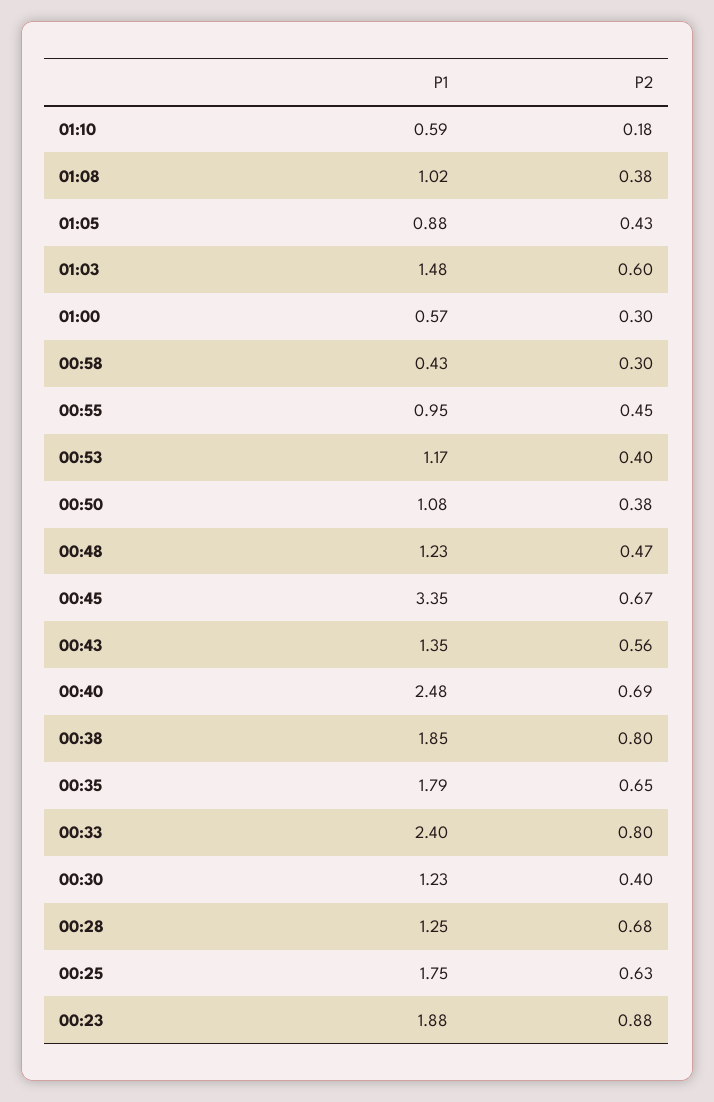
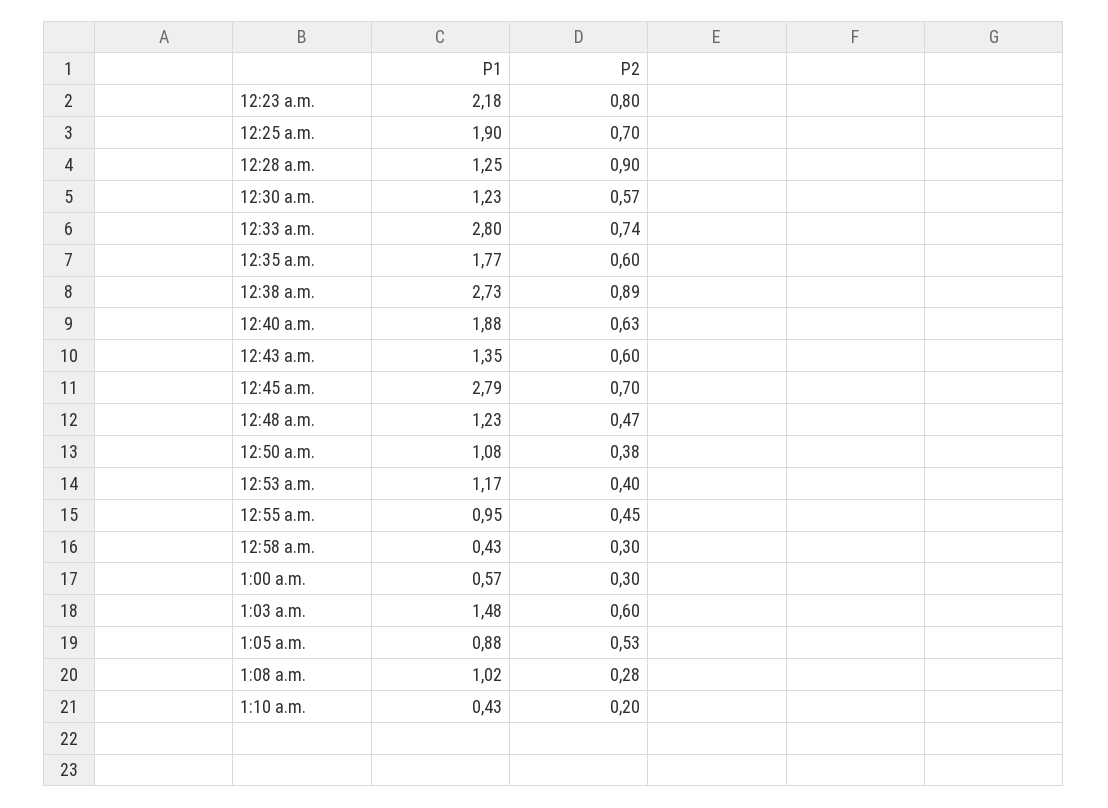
P1, 01:10: 0.59 -> 0.43
P2, 01:10: 0.18 -> 0.2
P2, 01:08: 0.38 -> 0.28
P2, 01:05: 0.43 -> 0.53
P1, 00:45: 3.35 -> 2.79
P2, 00:45: 0.67 -> 0.7
P2, 00:43: 0.56 -> 0.6
P1, 00:40: 2.48 -> 1.88
P2, 00:40: 0.69 -> 0.63
P1, 00:38: 1.85 -> 2.73
P2, 00:38: 0.8 -> 0.89
P1, 00:35: 1.79 -> 1.77
P2, 00:35: 0.65 -> 0.6
P1, 00:33: 2.4 -> 2.8
P2, 00:33: 0.8 -> 0.74
P2, 00:30: 0.4 -> 0.57
P2, 00:28: 0.68 -> 0.9
P1, 00:25: 1.75 -> 1.9
P2, 00:25: 0.63 -> 0.7
P1, 00:23: 1.88 -> 2.18
P2, 00:23: 0.88 -> 0.8

